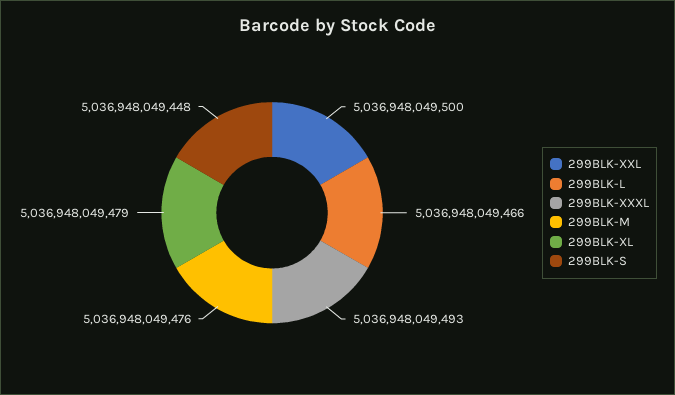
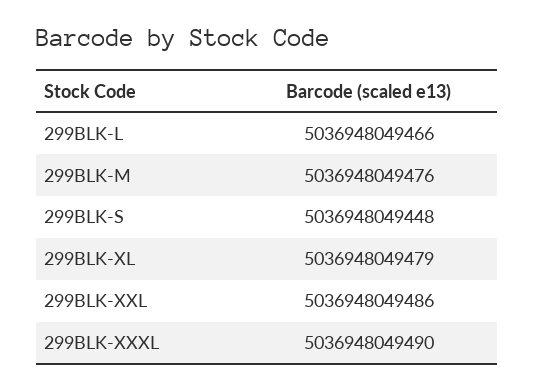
299BLK-XXL: 5036948049500 -> 5036948049486
299BLK-XXXL: 5036948049493 -> 5036948049490

